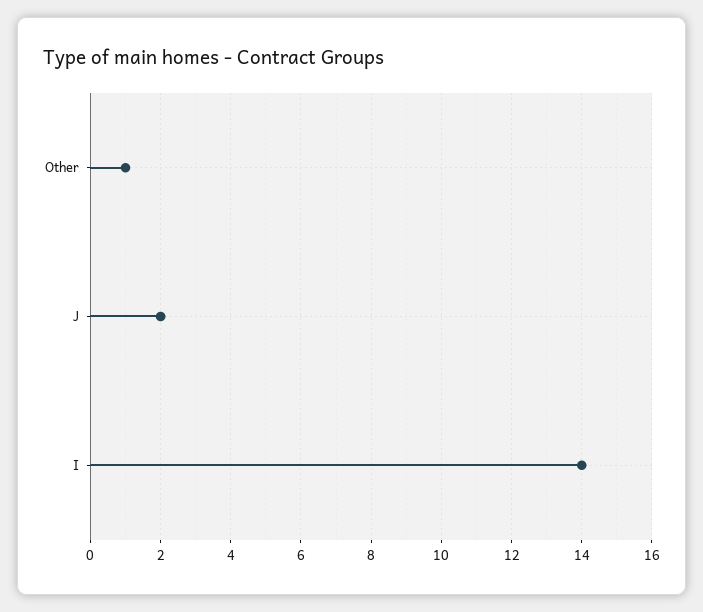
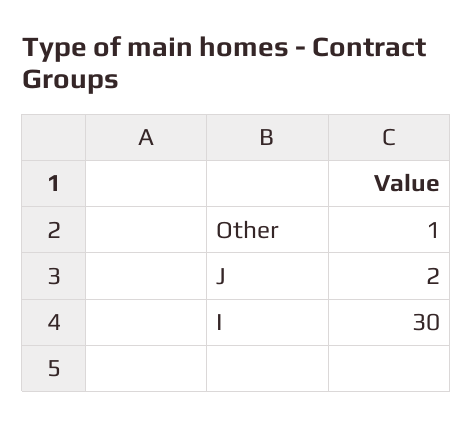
I: 14 -> 30

